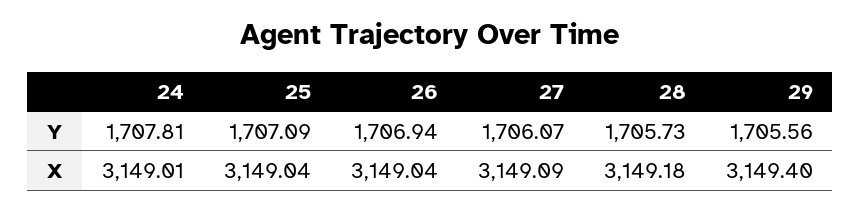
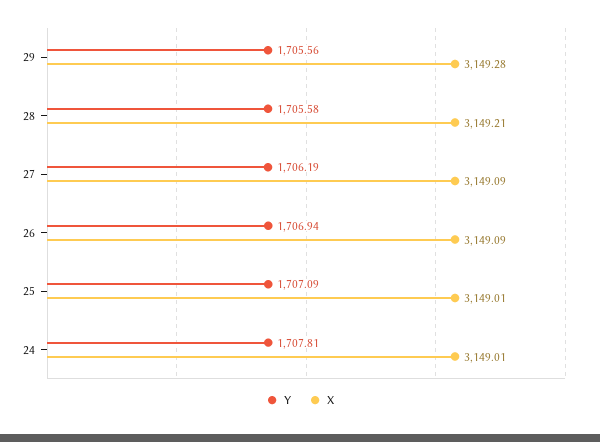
Y, 27: 1706.07 -> 1706.19
Y, 28: 1705.73 -> 1705.58
X, 25: 3149.04 -> 3149.01
X, 26: 3149.04 -> 3149.09
X, 28: 3149.18 -> 3149.21
X, 29: 3149.4 -> 3149.28

